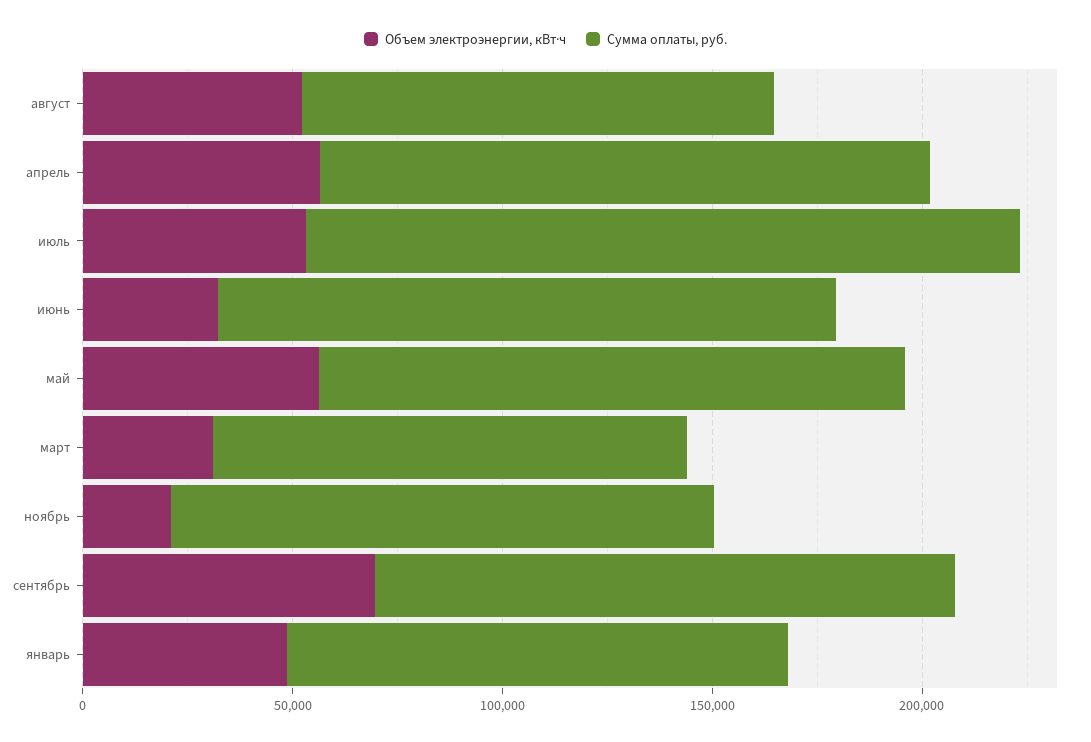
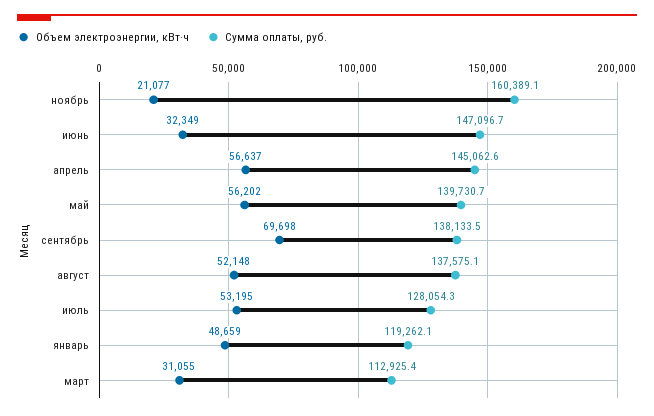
Сумма оплаты, руб., август: 110000 -> 137575.1
Сумма оплаты, руб., июль: 170000 -> 128054.3
Сумма оплаты, руб., ноябрь: 130000 -> 160389.1

